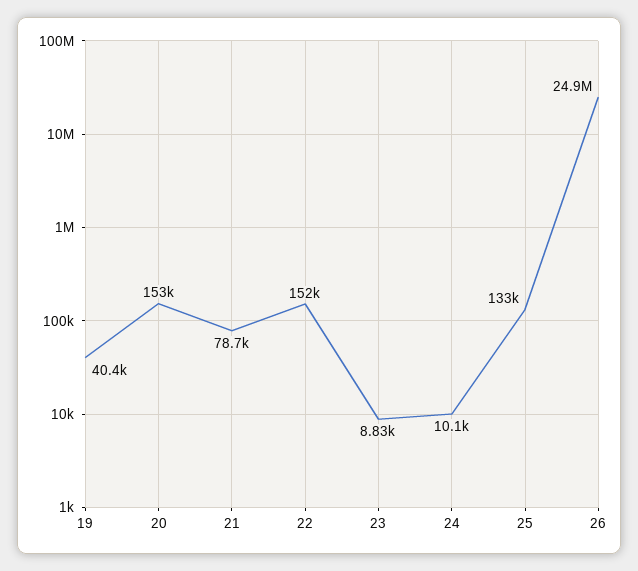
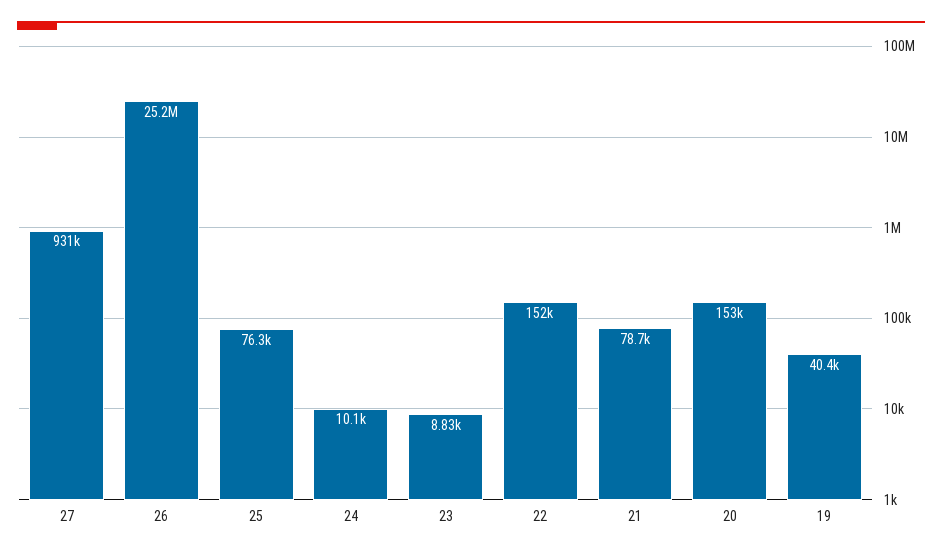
25: 133000 -> 76300
26: 24900000 -> 25200000
27: none -> 931000

